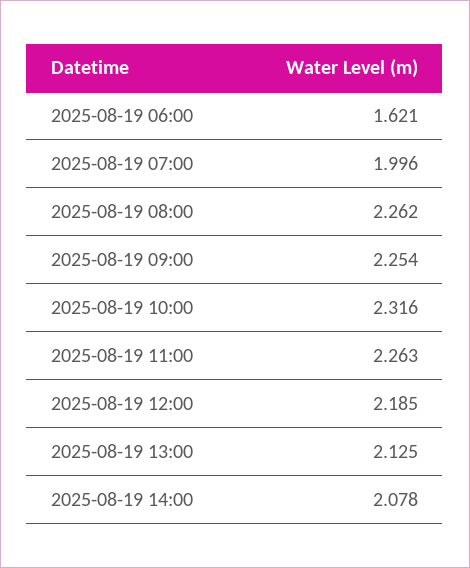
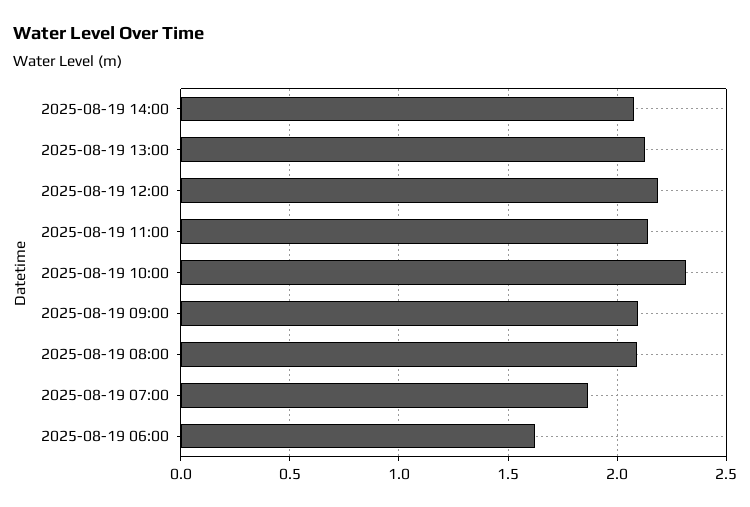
2025-08-19 07:00: 1.996 -> 1.85
2025-08-19 08:00: 2.262 -> 2.1
2025-08-19 09:00: 2.254 -> 2.1
2025-08-19 11:00: 2.263 -> 2.15

